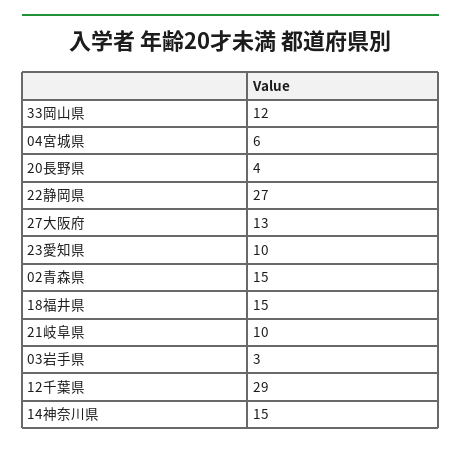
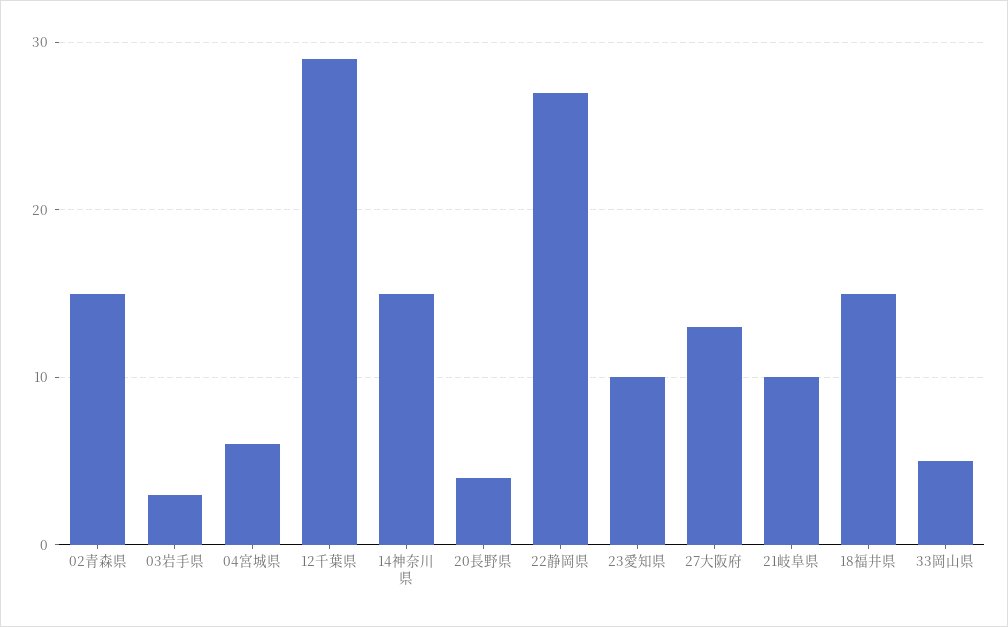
33岡山県: 12 -> 5

